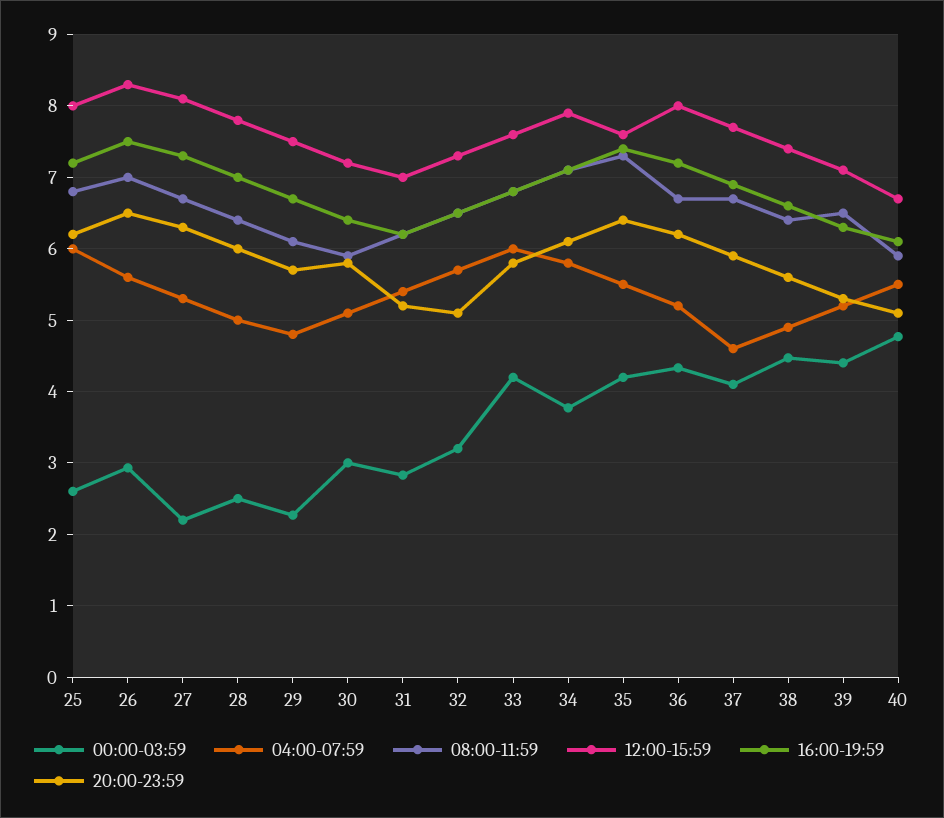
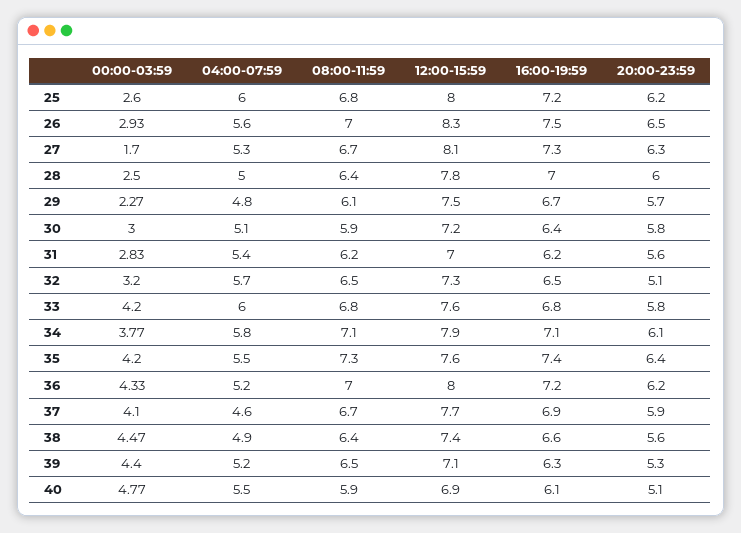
00:00-03:59, 27: 2.2 -> 1.7
20:00-23:59, 31: 5.2 -> 5.6
08:00-11:59, 36: 6.7 -> 7
12:00-15:59, 40: 6.7 -> 6.9

